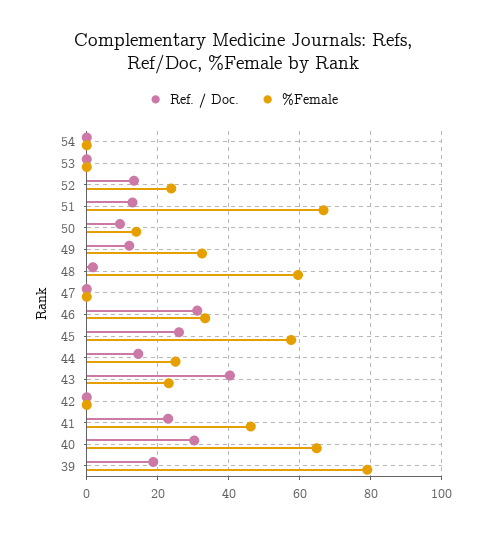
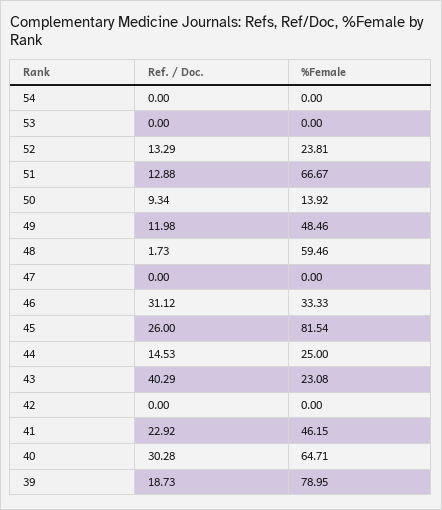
%Female, 49: 32 -> 48.46
%Female, 45: 58 -> 81.54

